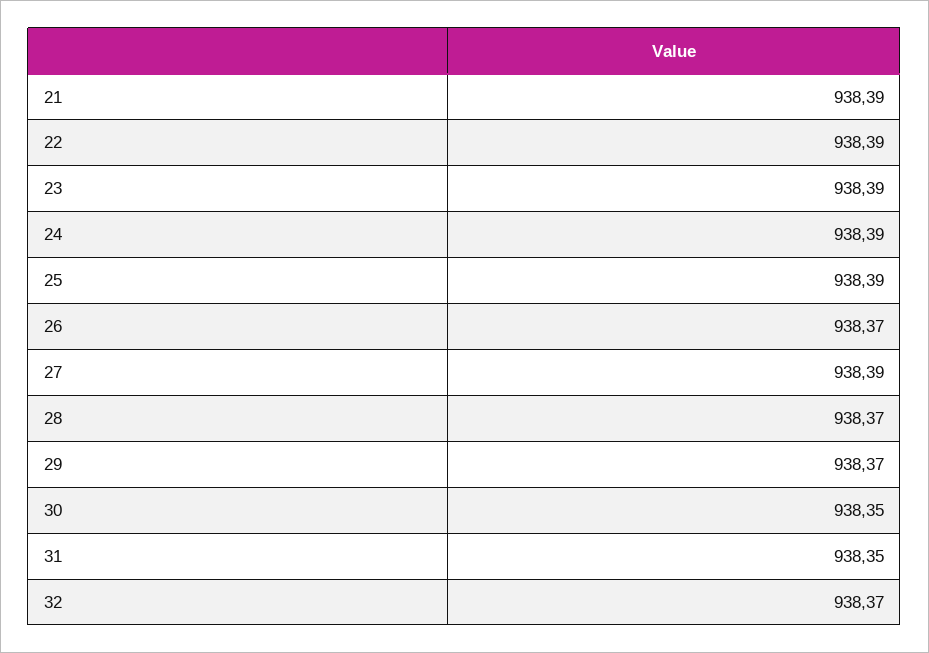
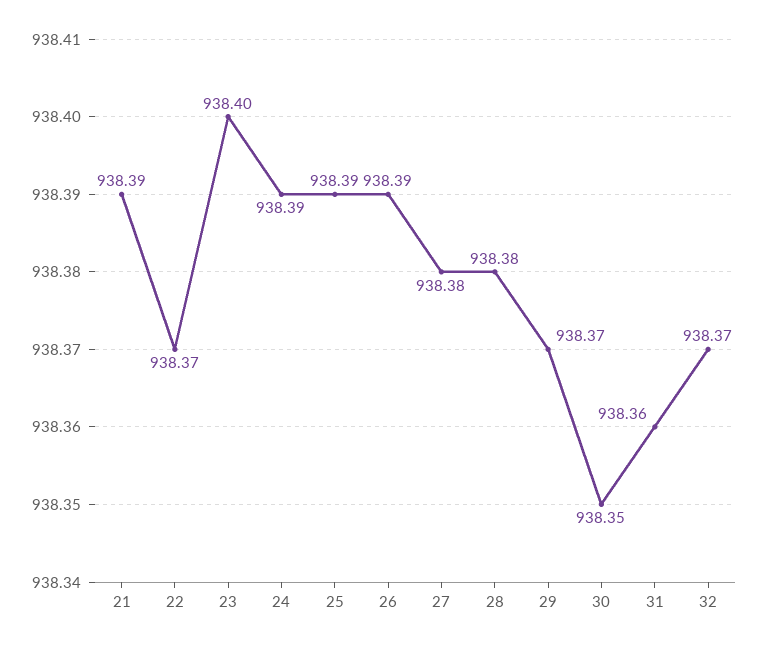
22: 938.39 -> 938.37
23: 938.39 -> 938.4
26: 938.37 -> 938.39
27: 938.39 -> 938.38
28: 938.37 -> 938.38
31: 938.35 -> 938.36

